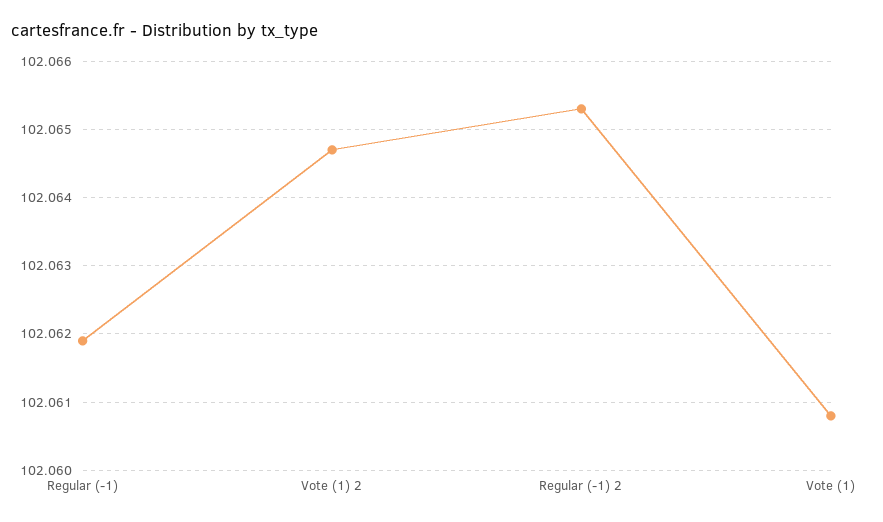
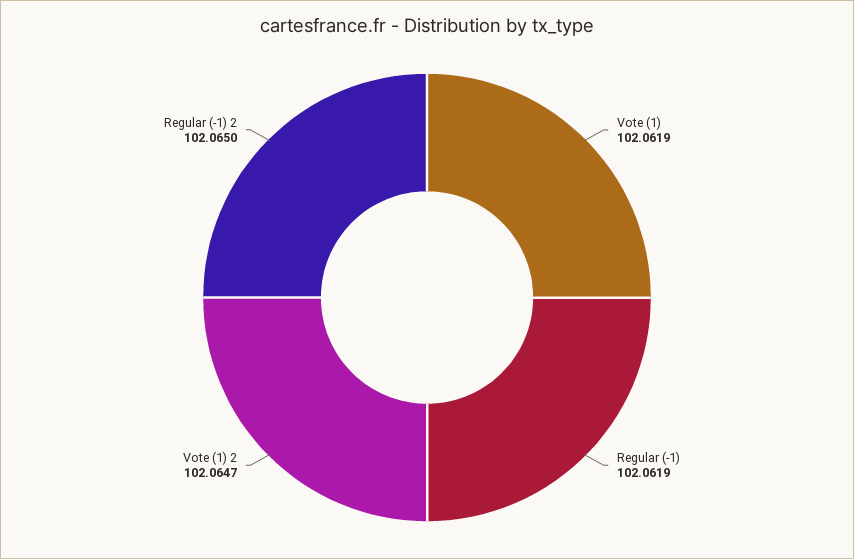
Regular (-1) 2: 102.0653 -> 102.065
Vote (1): 102.0608 -> 102.0619

